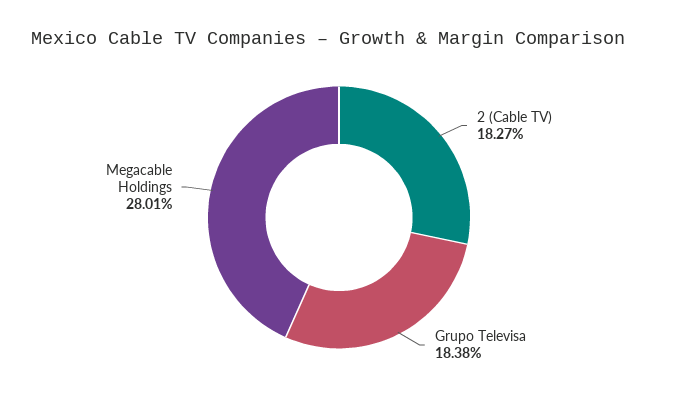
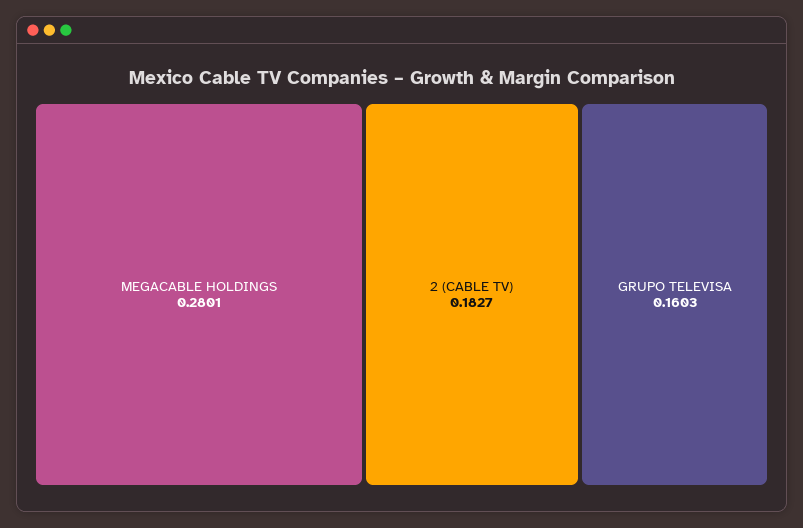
Grupo Televisa: 0.1838 -> 0.1603

